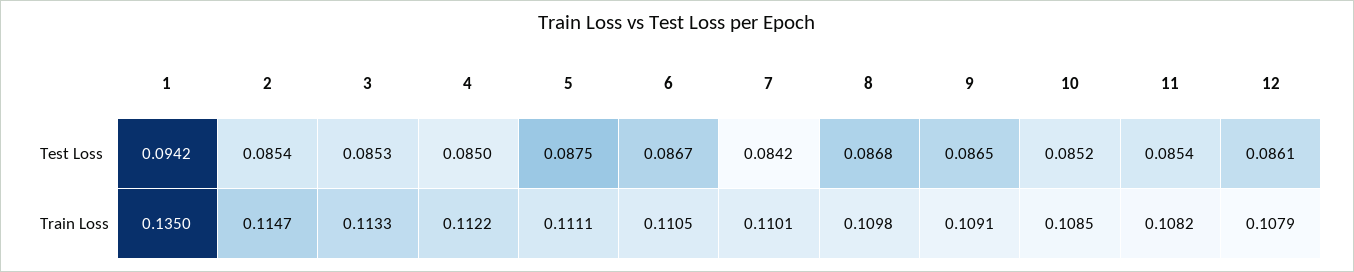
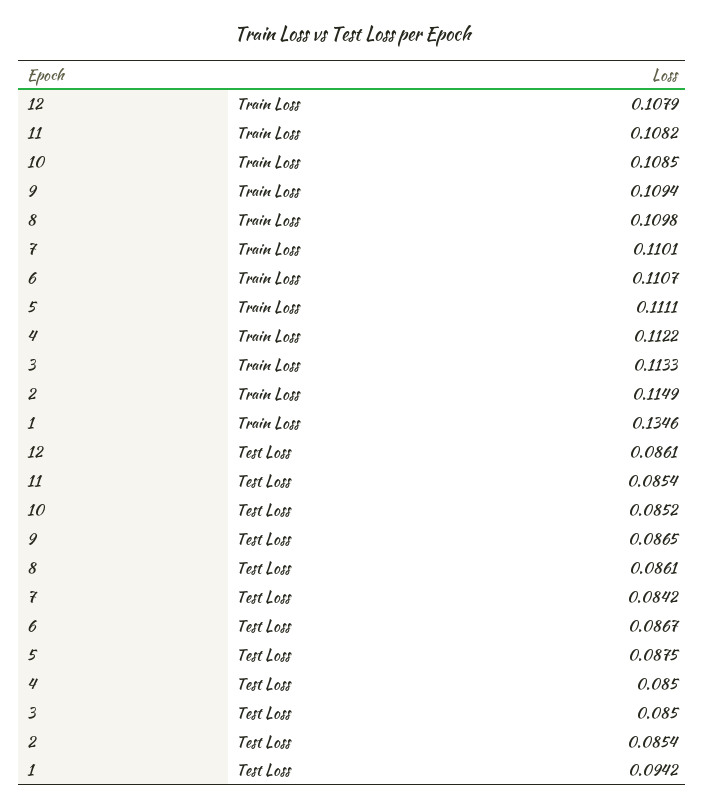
3, Test Loss: 0.0853 -> 0.085
8, Test Loss: 0.0868 -> 0.0861
1, Train Loss: 0.135 -> 0.1346
2, Train Loss: 0.1147 -> 0.1149
6, Train Loss: 0.1105 -> 0.1107
9, Train Loss: 0.1091 -> 0.1094

